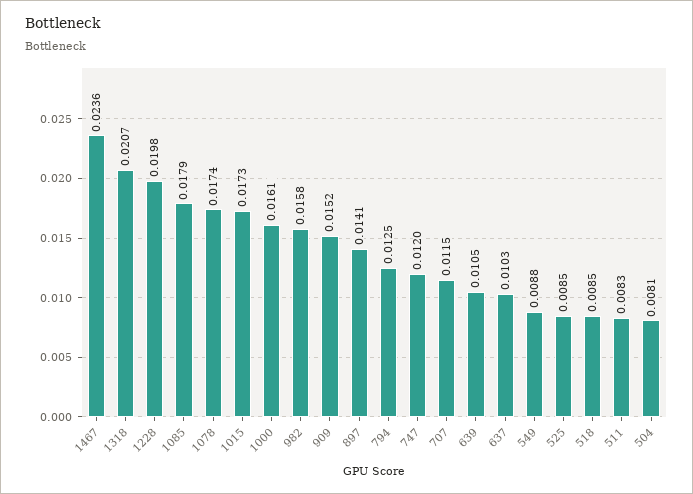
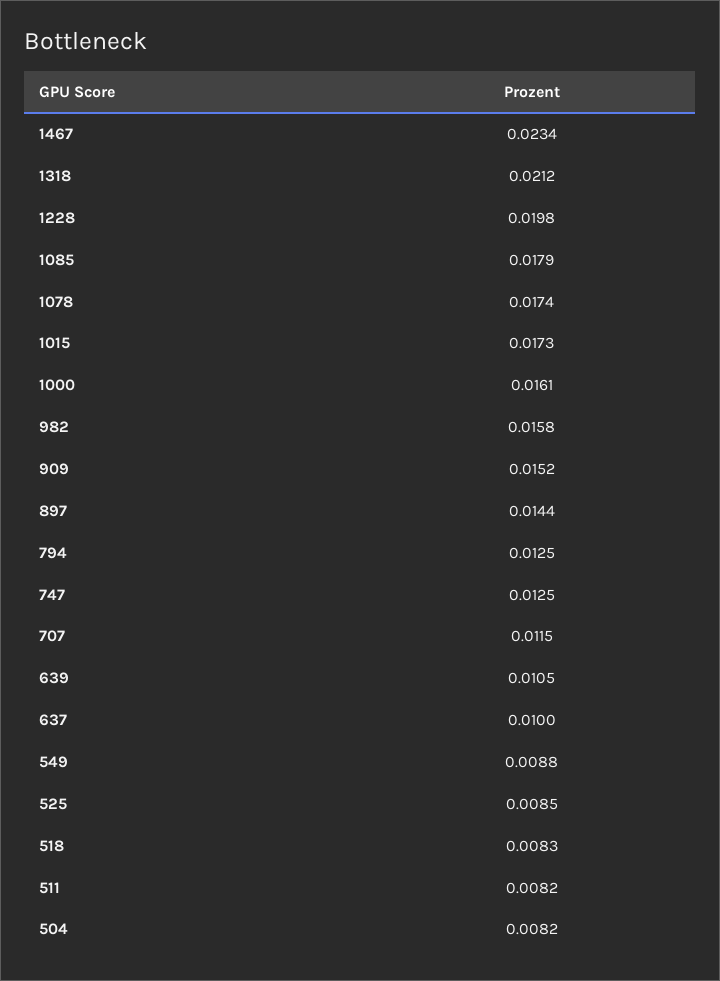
1467: 0.0236 -> 0.0234
1318: 0.0207 -> 0.0212
897: 0.0141 -> 0.0144
747: 0.012 -> 0.0125
637: 0.0103 -> 0.01
518: 0.0085 -> 0.0083
511: 0.0083 -> 0.0082
504: 0.0081 -> 0.0082

